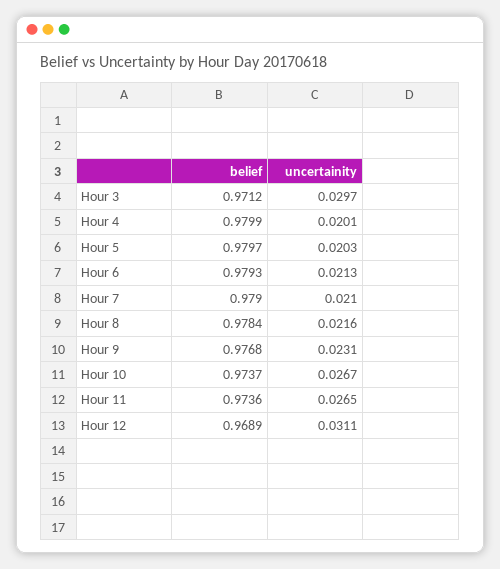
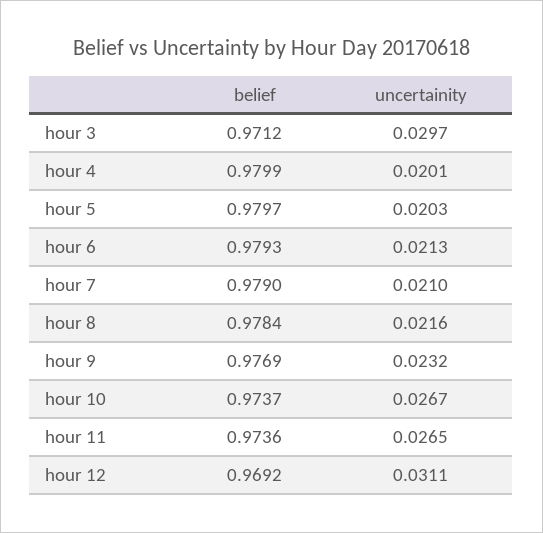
belief, Hour 9: 0.9768 -> 0.9769
uncertainity, Hour 9: 0.0231 -> 0.0232
belief, Hour 12: 0.9689 -> 0.9692

